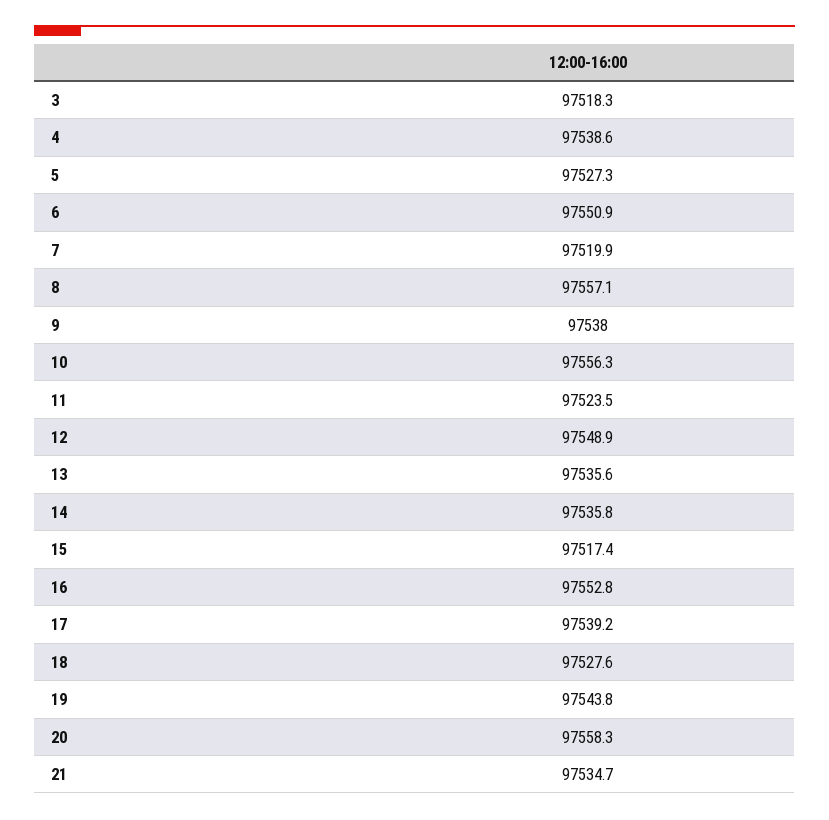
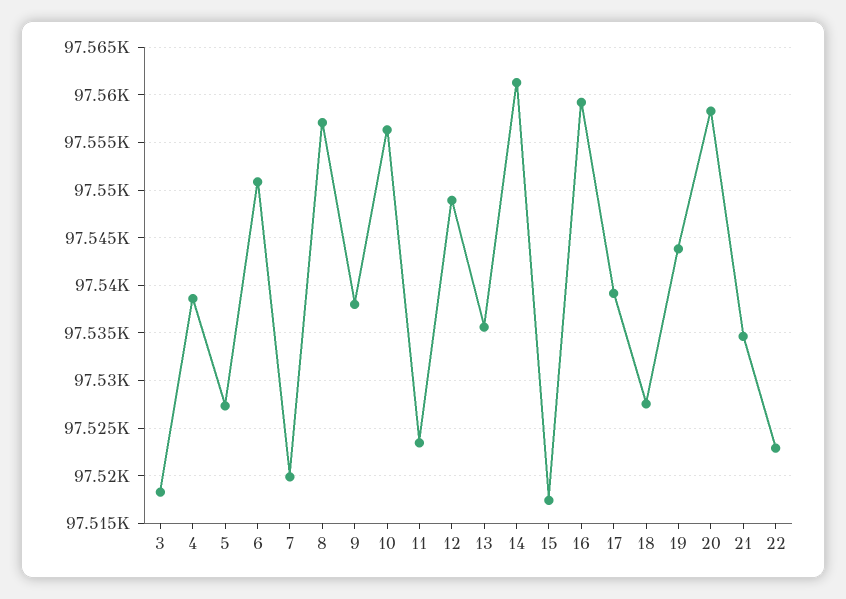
14: 97535.8 -> 97561
16: 97552.8 -> 97559
22: none -> 97523

